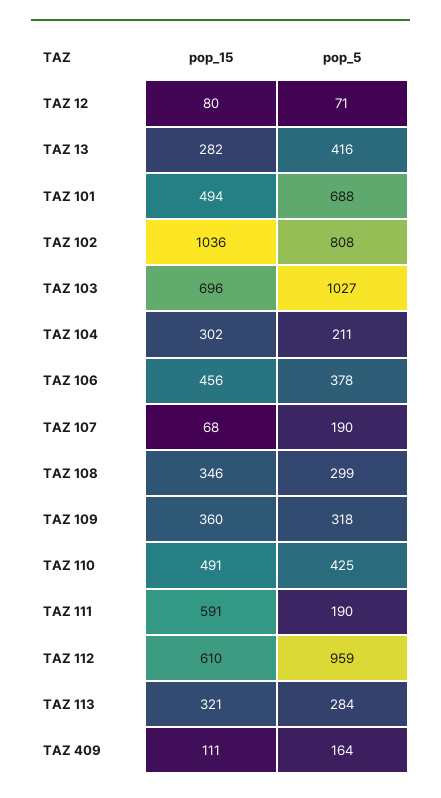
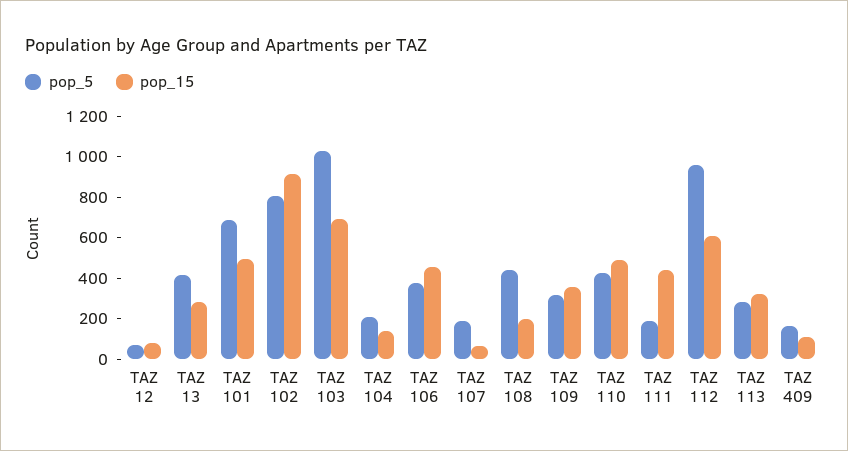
pop_15, TAZ 102: 1036 -> 900
pop_15, TAZ 104: 302 -> 150
pop_15, TAZ 108: 346 -> 200
pop_5, TAZ 108: 299 -> 450
pop_15, TAZ 111: 591 -> 450

